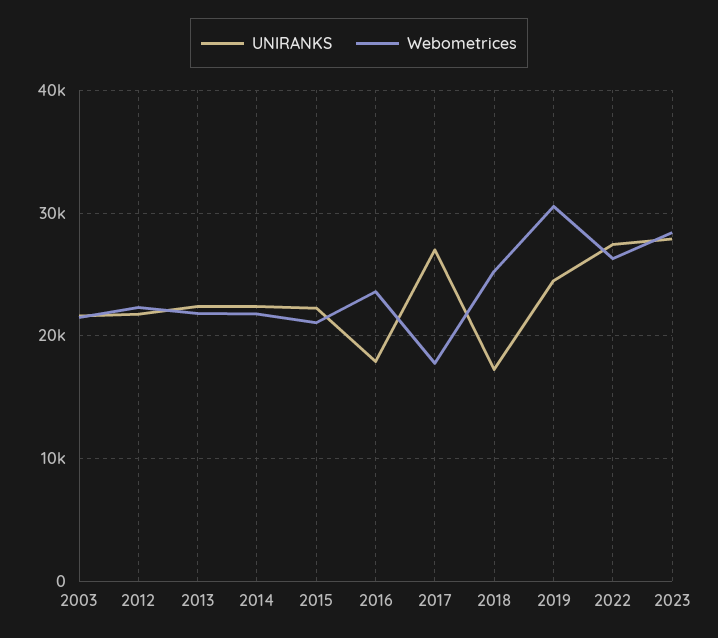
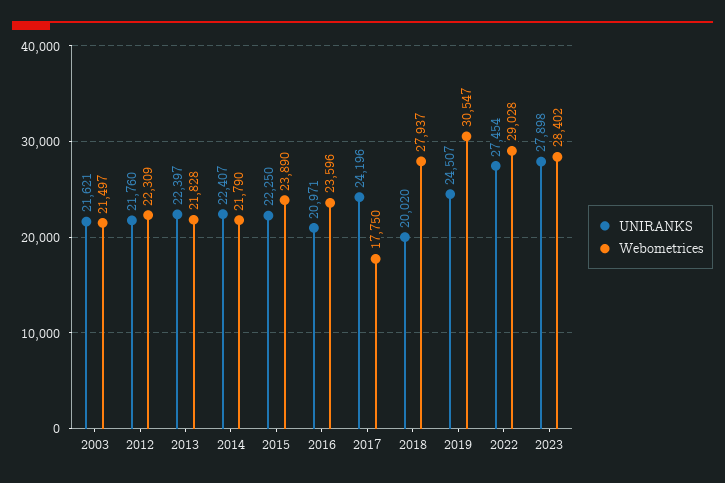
Webometrices, 2015: 21000 -> 23890
UNIRANKS, 2016: 18000 -> 20971
UNIRANKS, 2017: 27000 -> 24196
UNIRANKS, 2018: 17000 -> 20020
Webometrices, 2018: 25000 -> 27937
Webometrices, 2022: 26000 -> 29028

